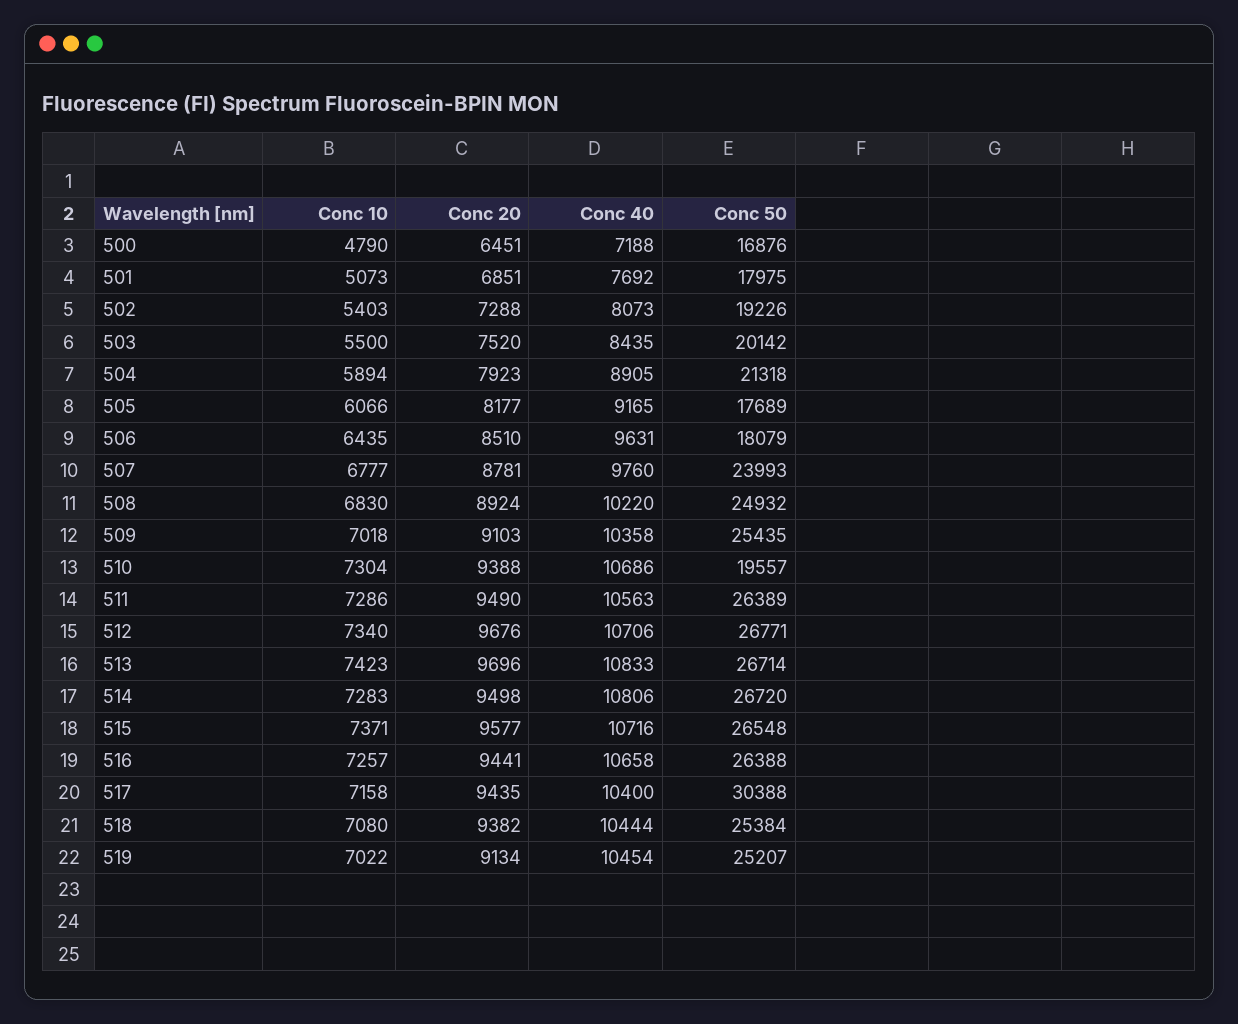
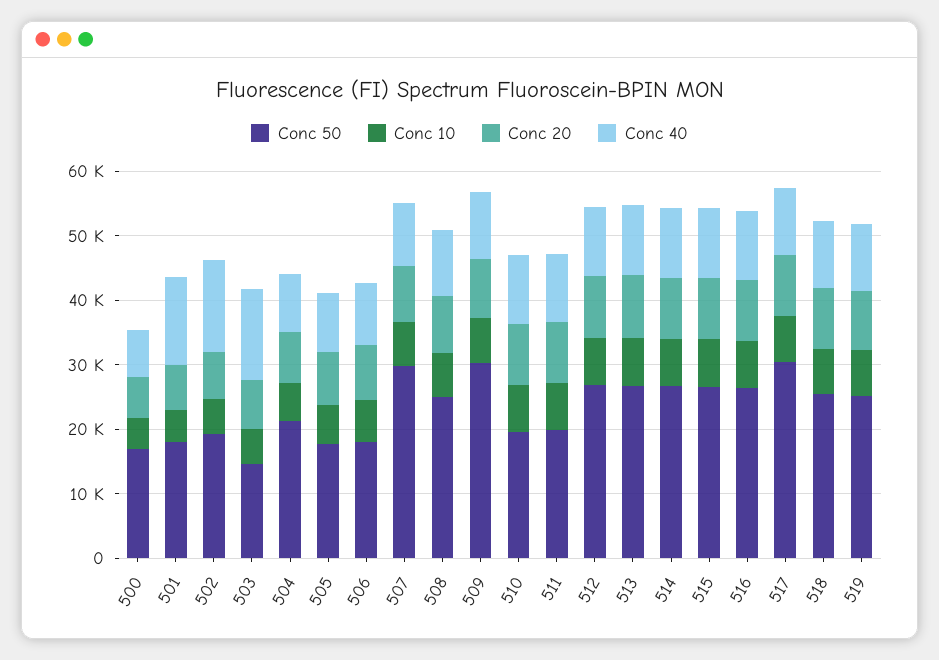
Conc 40, 501: 7692 -> 14000
Conc 40, 502: 8073 -> 14000
Conc 40, 503: 8435 -> 14000
Conc 50, 503: 20142 -> 14000
Conc 50, 507: 23993 -> 30000
Conc 50, 509: 25435 -> 30000
Conc 50, 511: 26389 -> 20000

